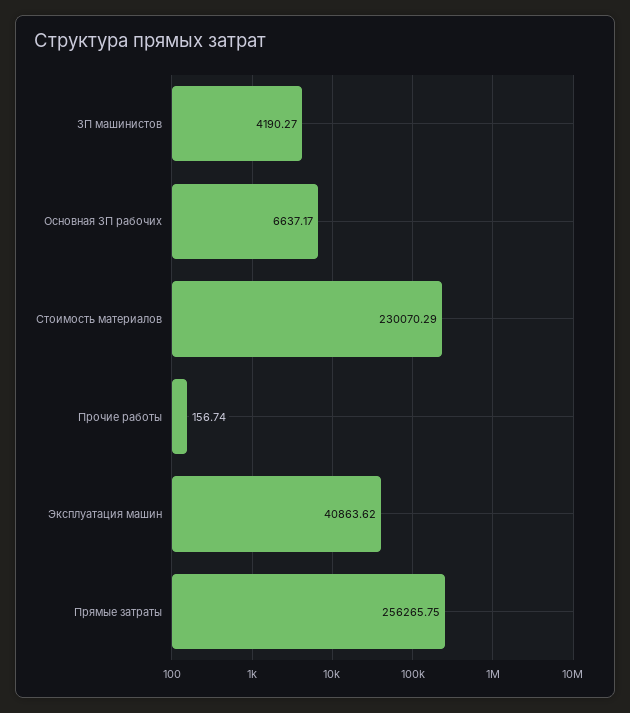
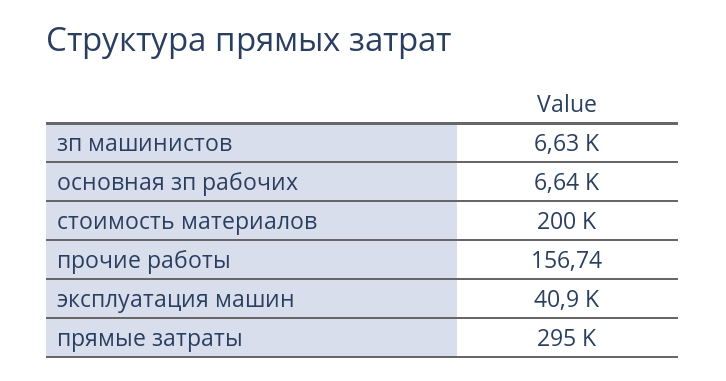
ЗП машинистов: 4190.27 -> 6630
Стоимость материалов: 230070.29 -> 200000
Прямые затраты: 256265.75 -> 295000

